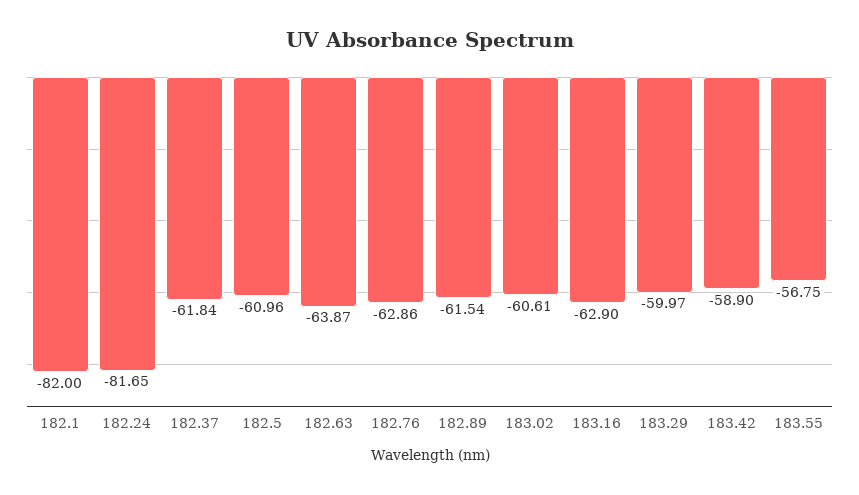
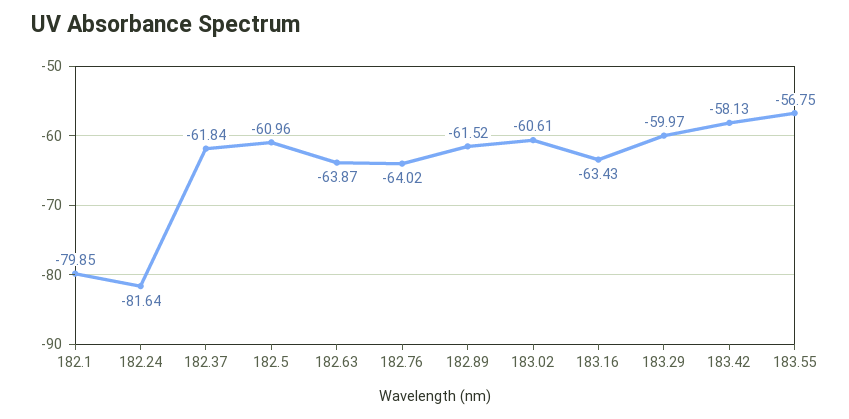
182.1: -82 -> -79.85
182.24: -81.65 -> -81.64
182.76: -62.86 -> -64.02
182.89: -61.54 -> -61.52
183.16: -62.9 -> -63.43
183.42: -58.9 -> -58.13

